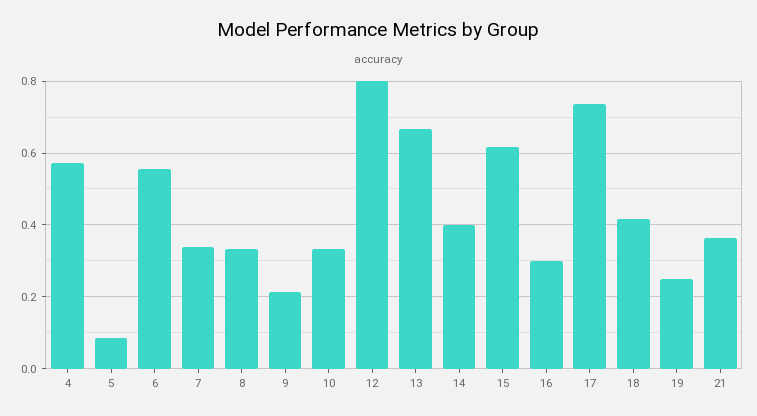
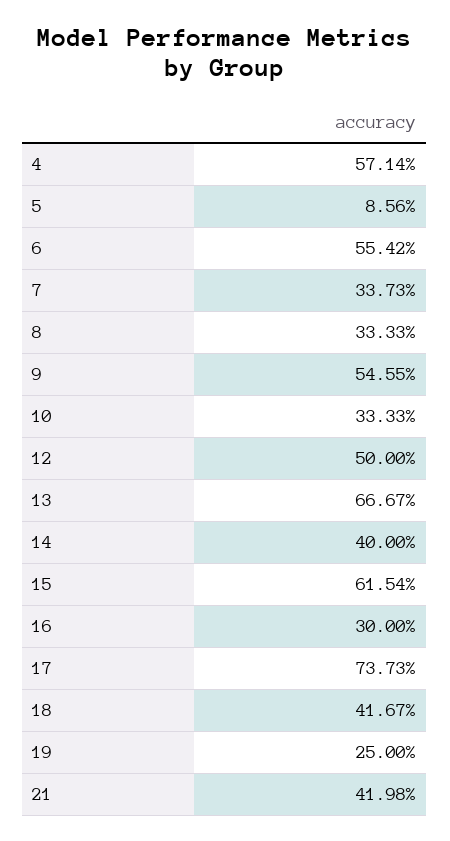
9: 0.22 -> 0.5455
12: 0.8 -> 0.5
21: 0.36 -> 0.4198

